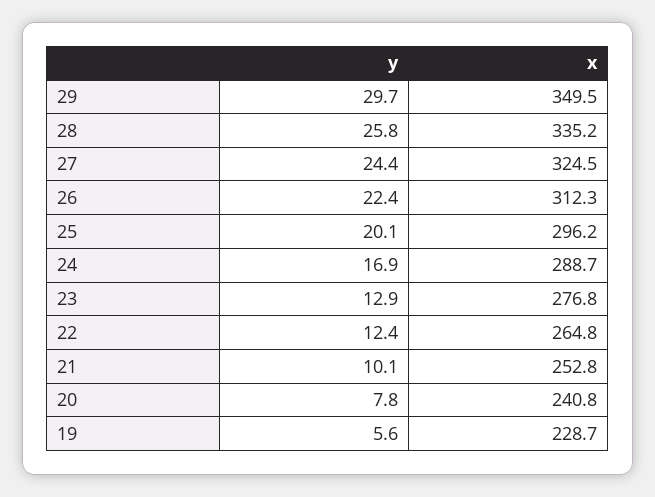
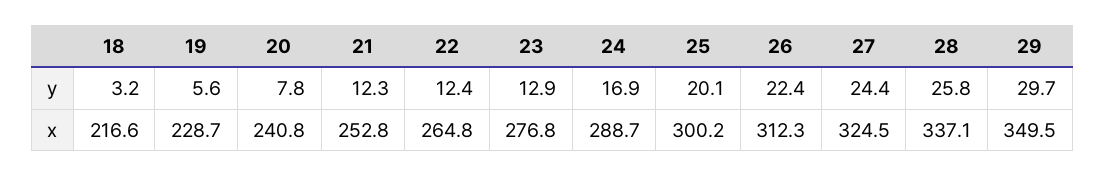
x, 28: 335.2 -> 337.1
x, 25: 296.2 -> 300.2
y, 21: 10.1 -> 12.3
y, 18: none -> 3.2
x, 18: none -> 216.6

